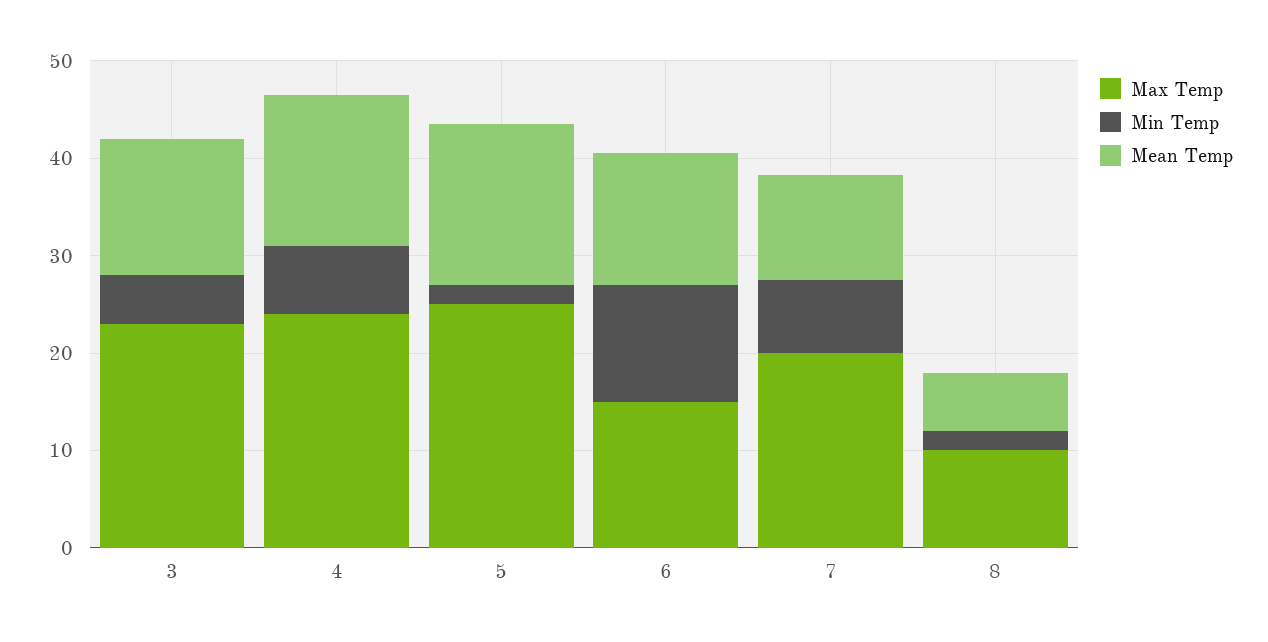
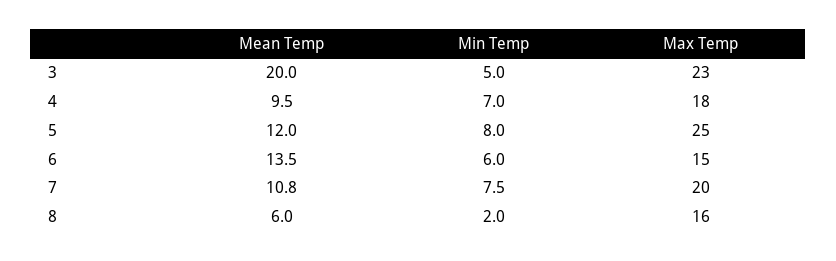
Mean Temp, 3: 14 -> 20
Max Temp, 4: 24 -> 18
Mean Temp, 4: 16 -> 9.5
Min Temp, 5: 2 -> 8
Mean Temp, 5: 16 -> 12
Min Temp, 6: 12 -> 6
Max Temp, 8: 10 -> 16

